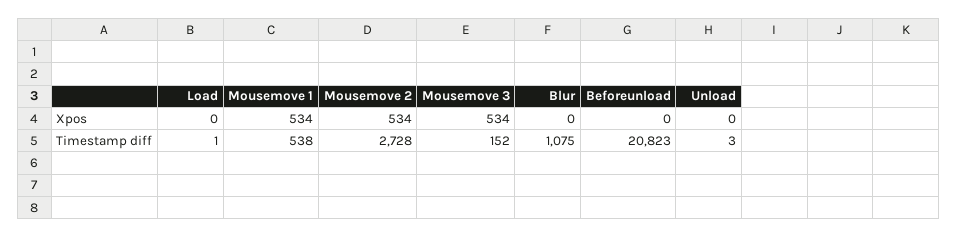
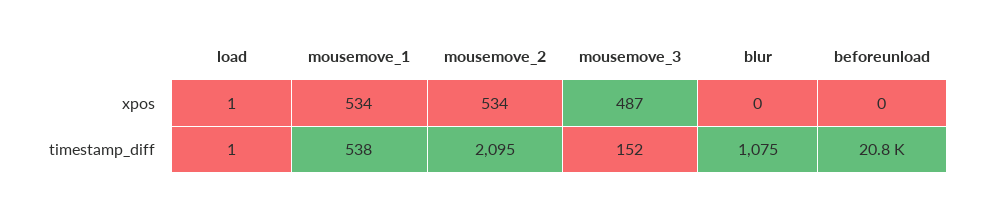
Load, Xpos: 0 -> 1
Mousemove 3, Xpos: 534 -> 487
Unload, Xpos: 0 -> none
Mousemove 2, Timestamp diff: 2728 -> 2095
Unload, Timestamp diff: 3 -> none

